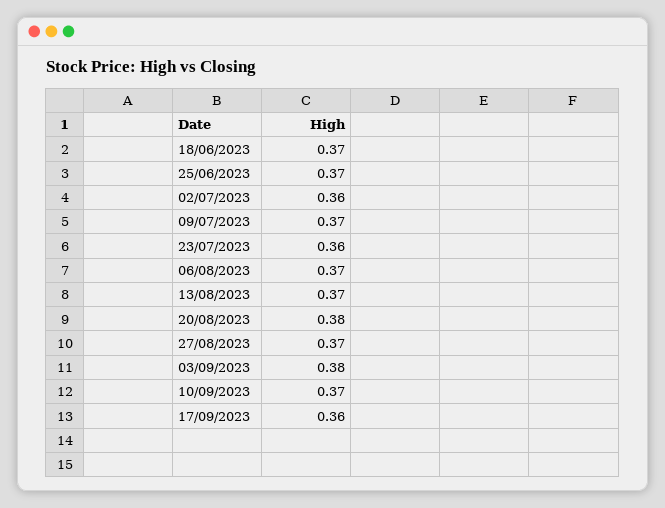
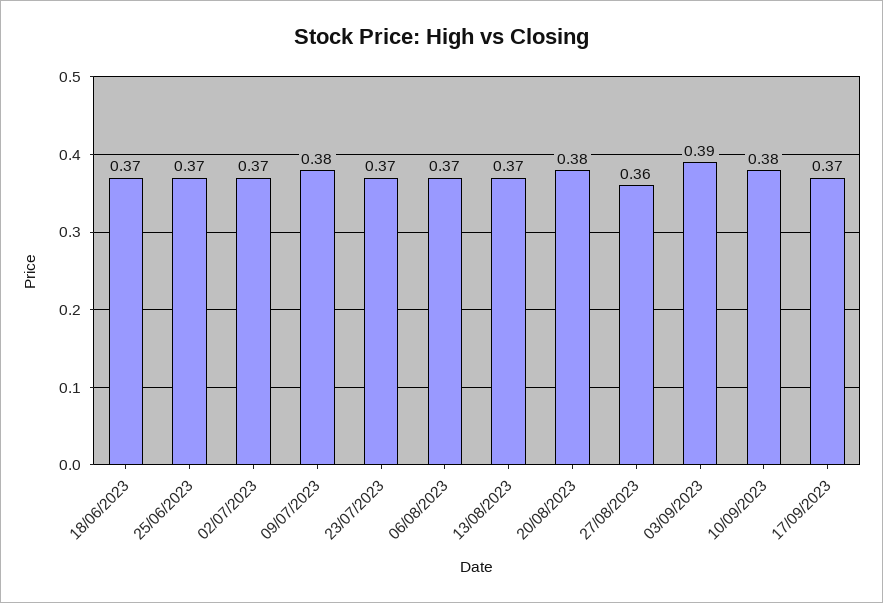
02/07/2023: 0.36 -> 0.37
09/07/2023: 0.37 -> 0.38
23/07/2023: 0.36 -> 0.37
27/08/2023: 0.37 -> 0.36
03/09/2023: 0.38 -> 0.39
10/09/2023: 0.37 -> 0.38
17/09/2023: 0.36 -> 0.37

